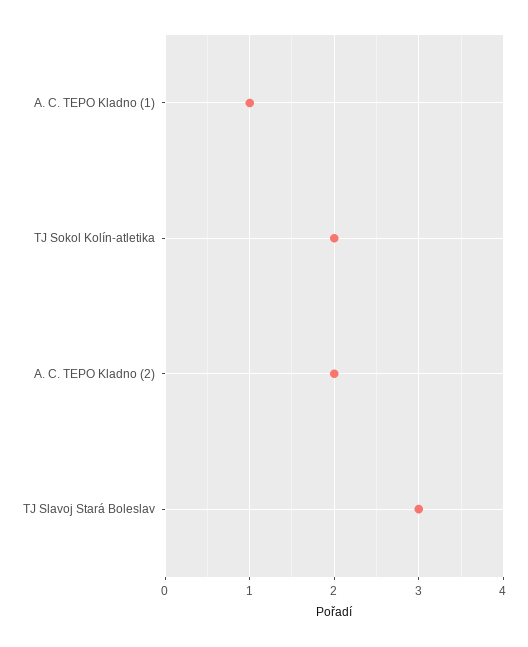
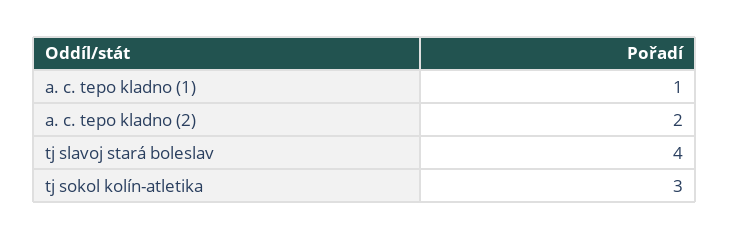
TJ Sokol Kolín-atletika: 2 -> 3
TJ Slavoj Stará Boleslav: 3 -> 4

